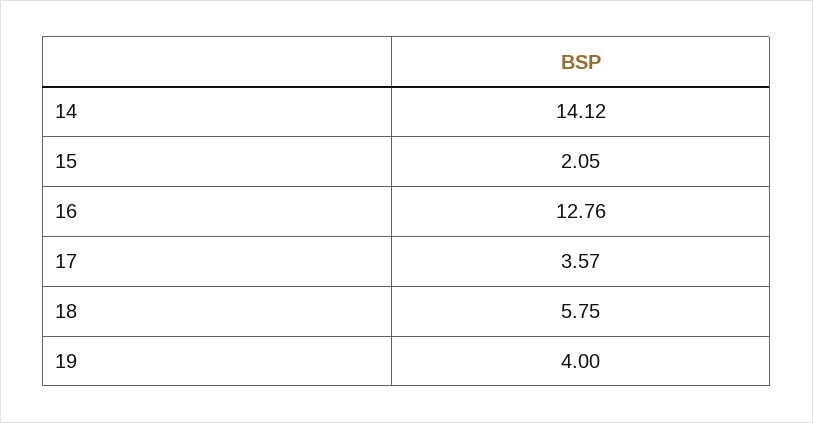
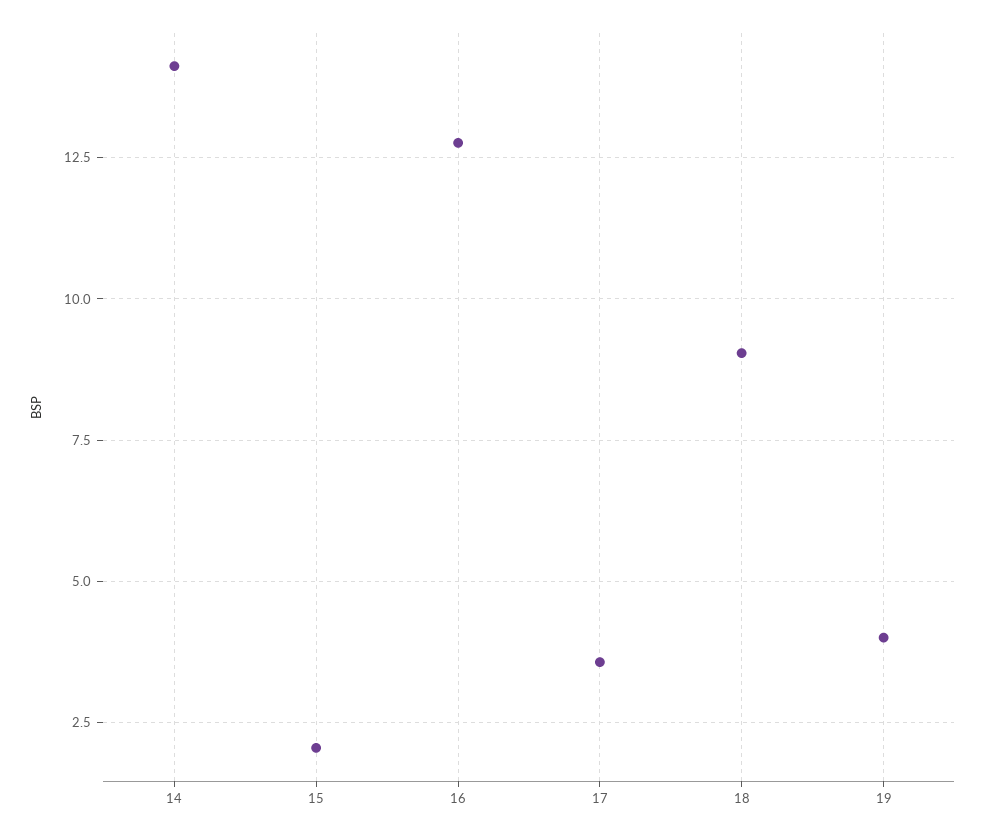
18: 5.75 -> 9

